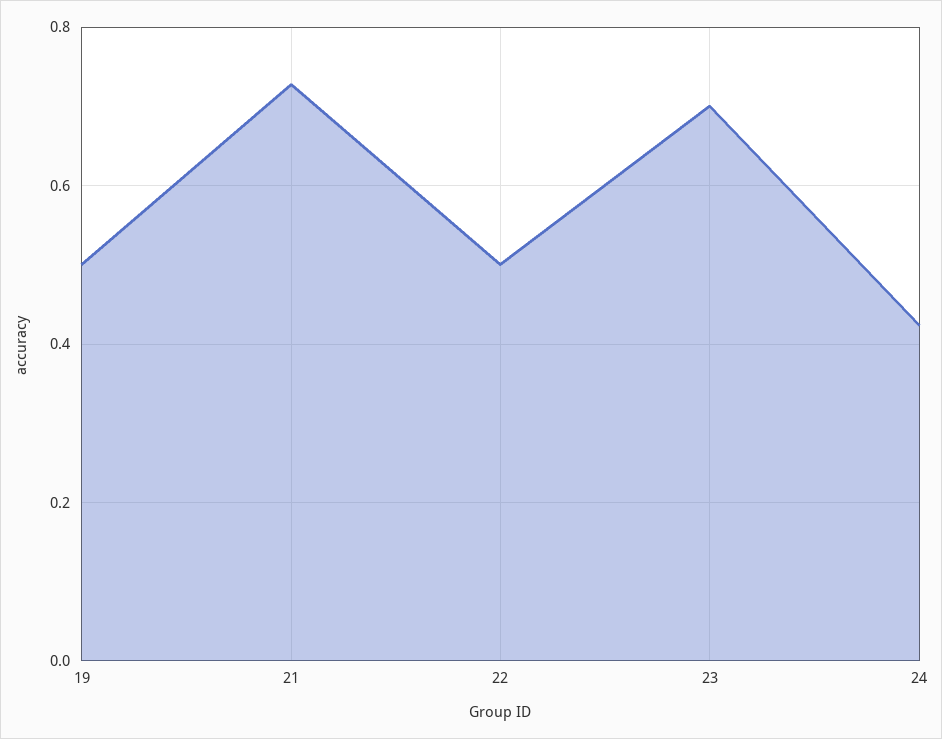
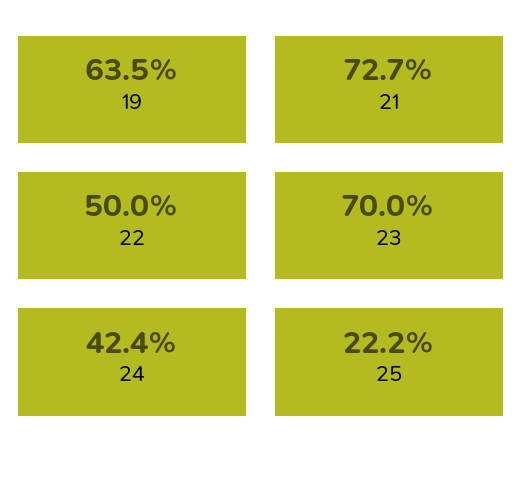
19: 0.5 -> 0.635
25: none -> 0.222

